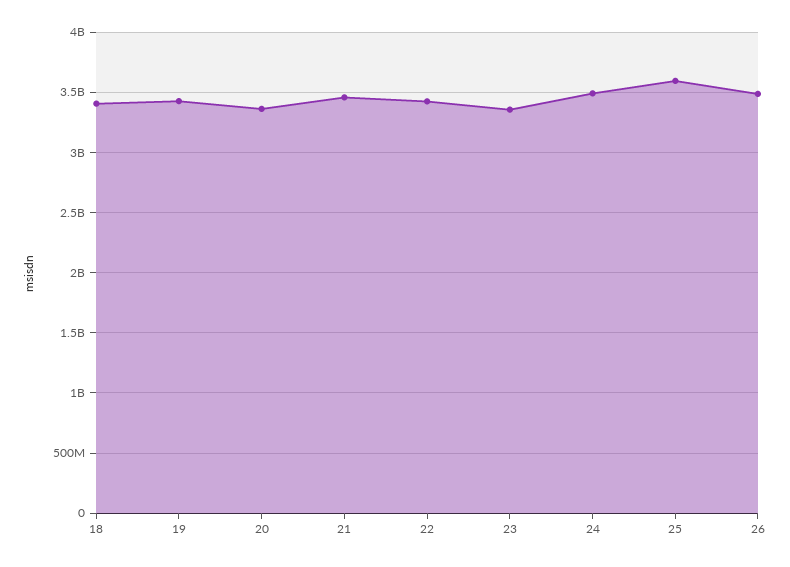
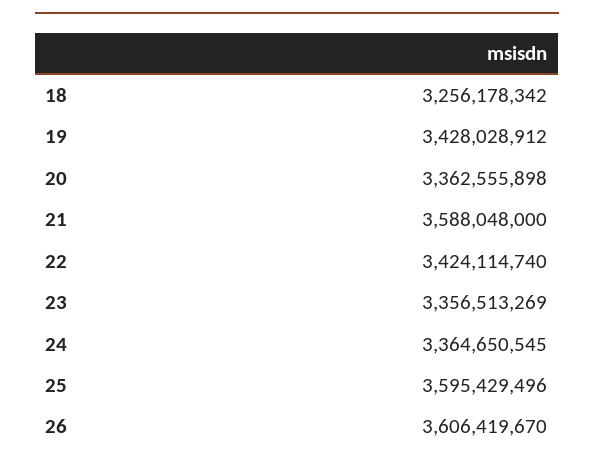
18: 3400000000 -> 3256178342
21: 3450000000 -> 3588048000
24: 3500000000 -> 3364650545
26: 3500000000 -> 3606419670

